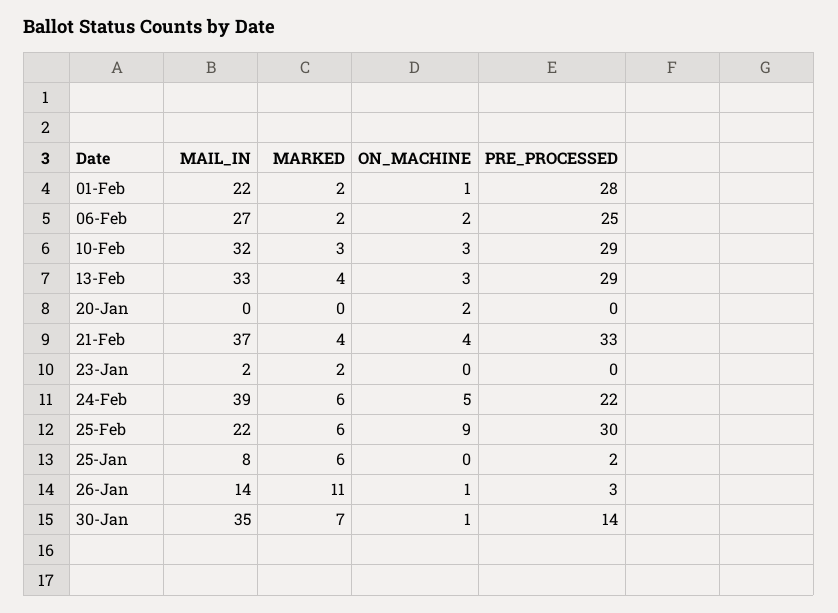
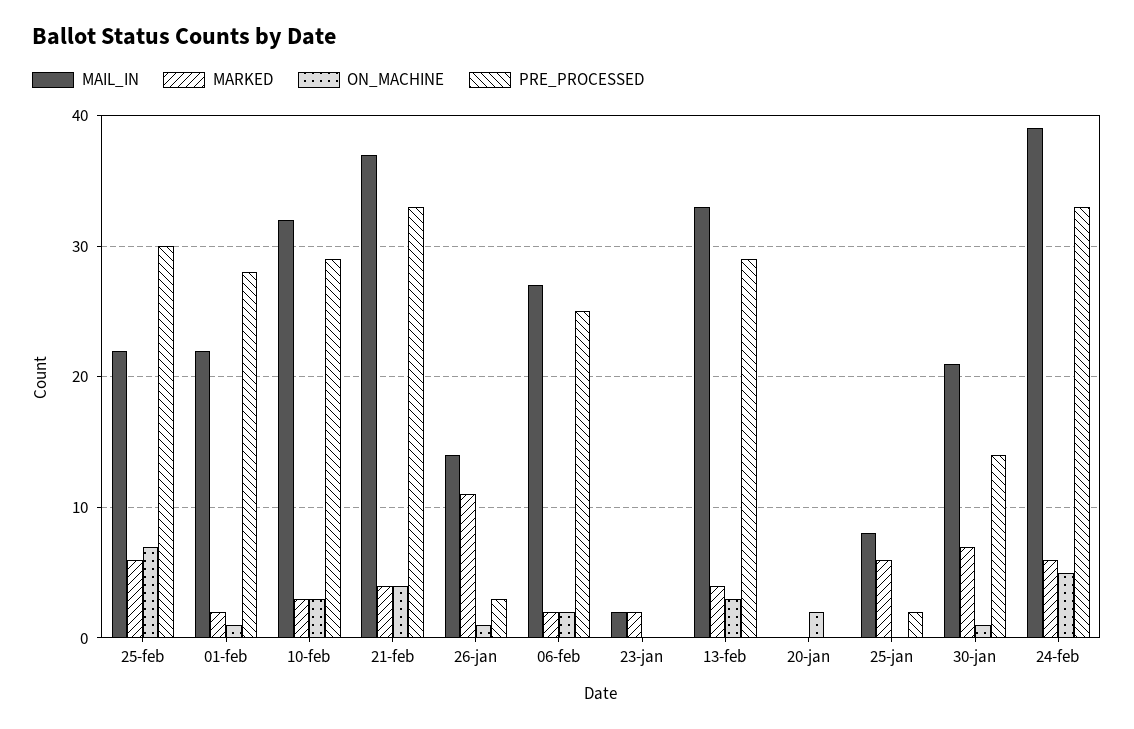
PRE_PROCESSED, 24-Feb: 22 -> 33
ON_MACHINE, 25-Feb: 9 -> 7
MAIL_IN, 30-Jan: 35 -> 21

